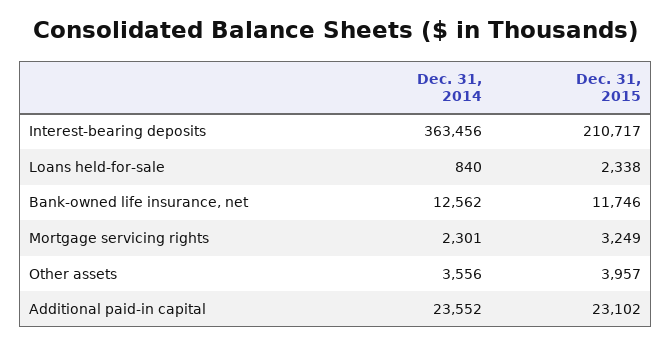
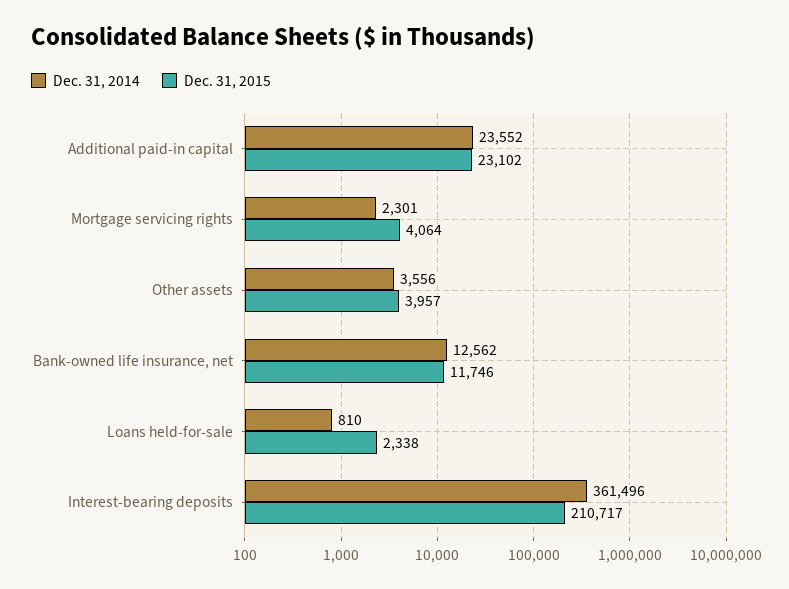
Dec. 31, 2014, Interest-bearing deposits: 363456 -> 361496
Dec. 31, 2014, Loans held-for-sale: 840 -> 810
Dec. 31, 2015, Mortgage servicing rights: 3249 -> 4064

